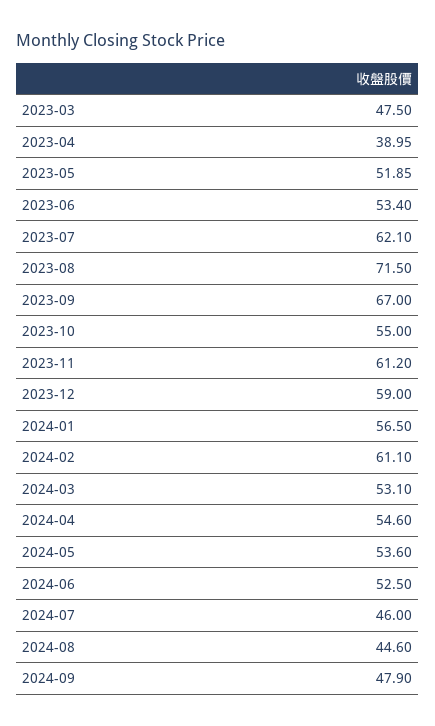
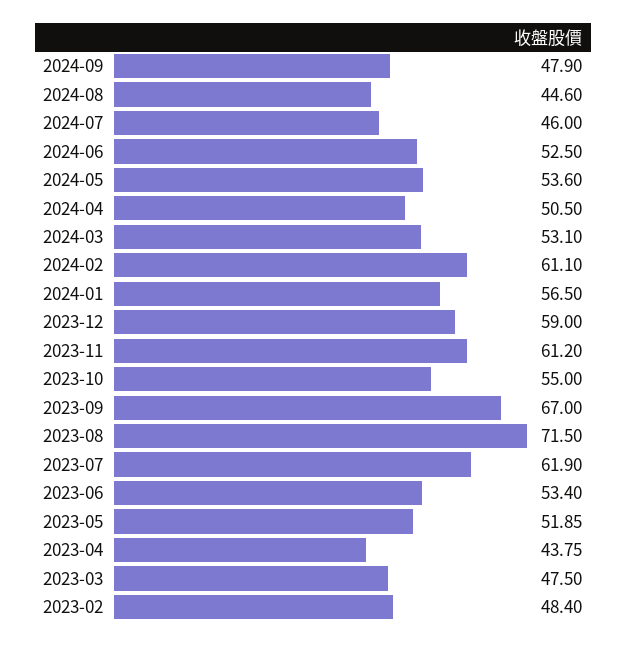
2023-04: 38.95 -> 43.75
2023-07: 62.1 -> 61.9
2024-04: 54.6 -> 50.5
2023-02: none -> 48.4

